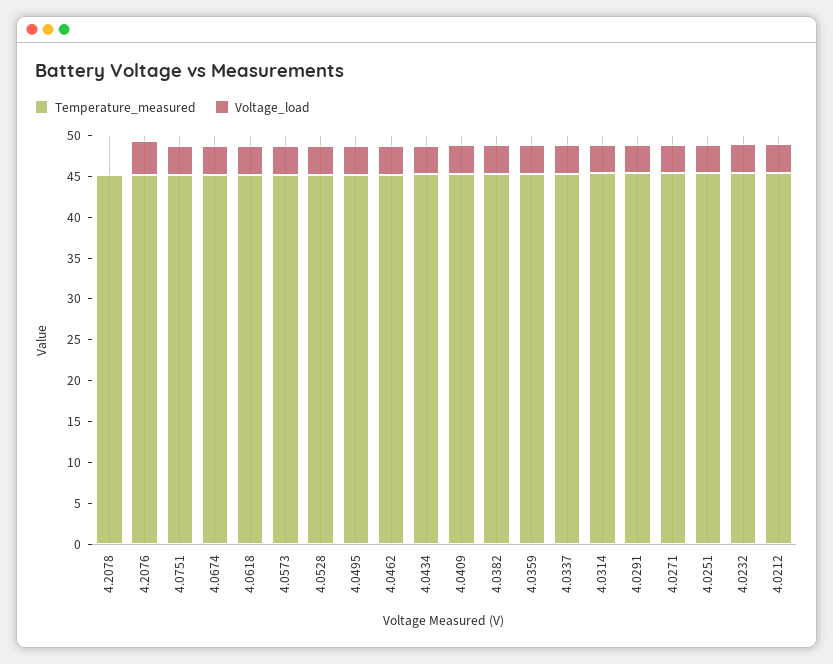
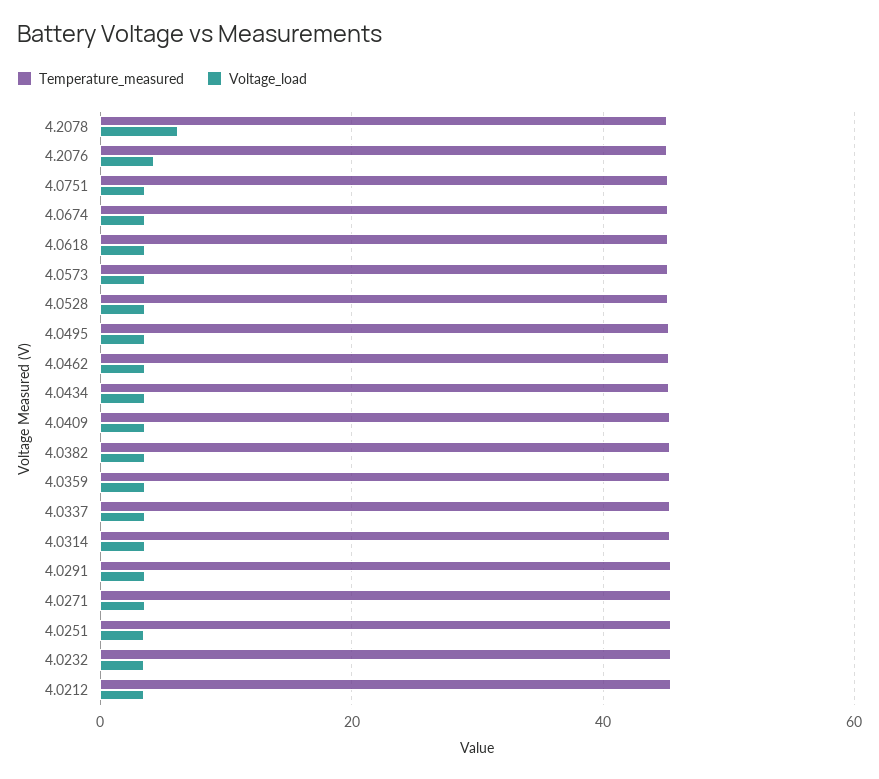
Voltage_load, 4.2078: 0 -> 6

